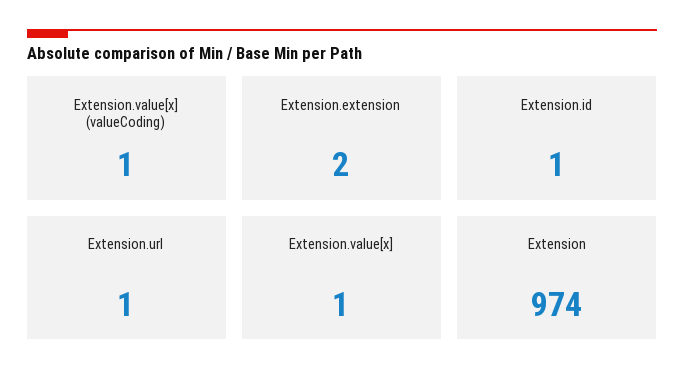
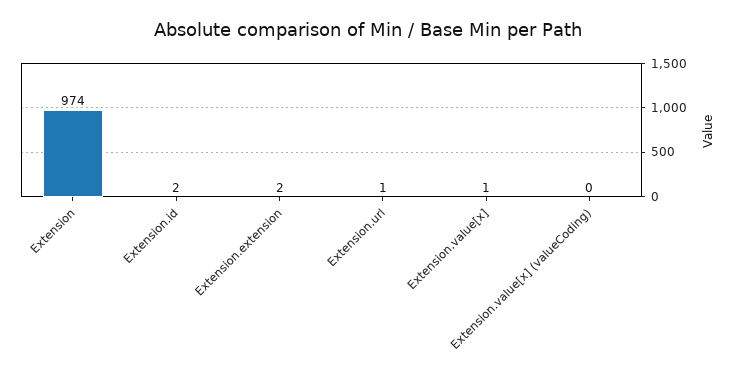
Extension.value[x] (valueCoding): 1 -> 0
Extension.id: 1 -> 2

